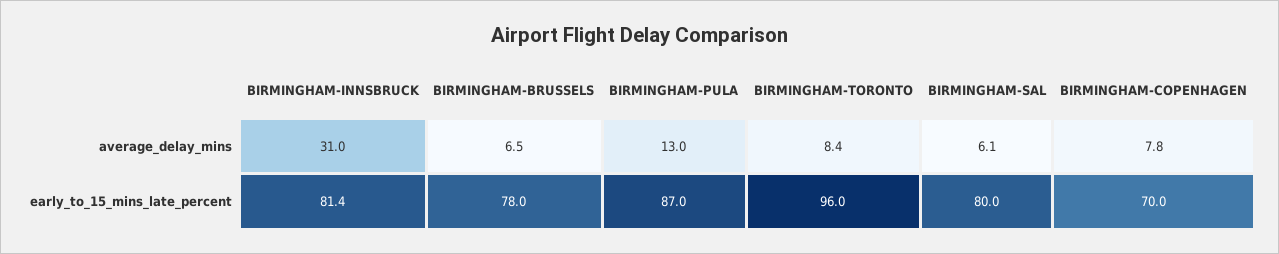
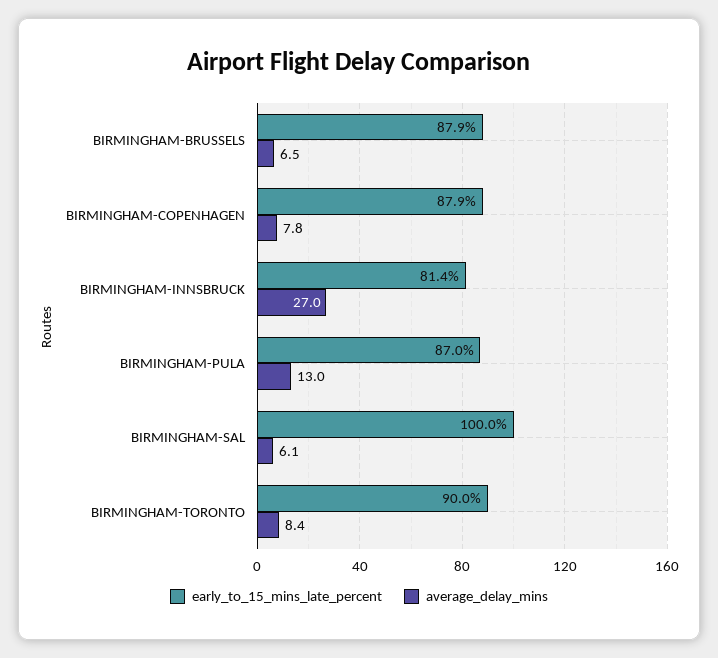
average_delay_mins, BIRMINGHAM-INNSBRUCK: 31 -> 27
early_to_15_mins_late_percent, BIRMINGHAM-BRUSSELS: 78 -> 87.9
early_to_15_mins_late_percent, BIRMINGHAM-TORONTO: 96 -> 90
early_to_15_mins_late_percent, BIRMINGHAM-SAL: 80 -> 100
early_to_15_mins_late_percent, BIRMINGHAM-COPENHAGEN: 70 -> 87.9

